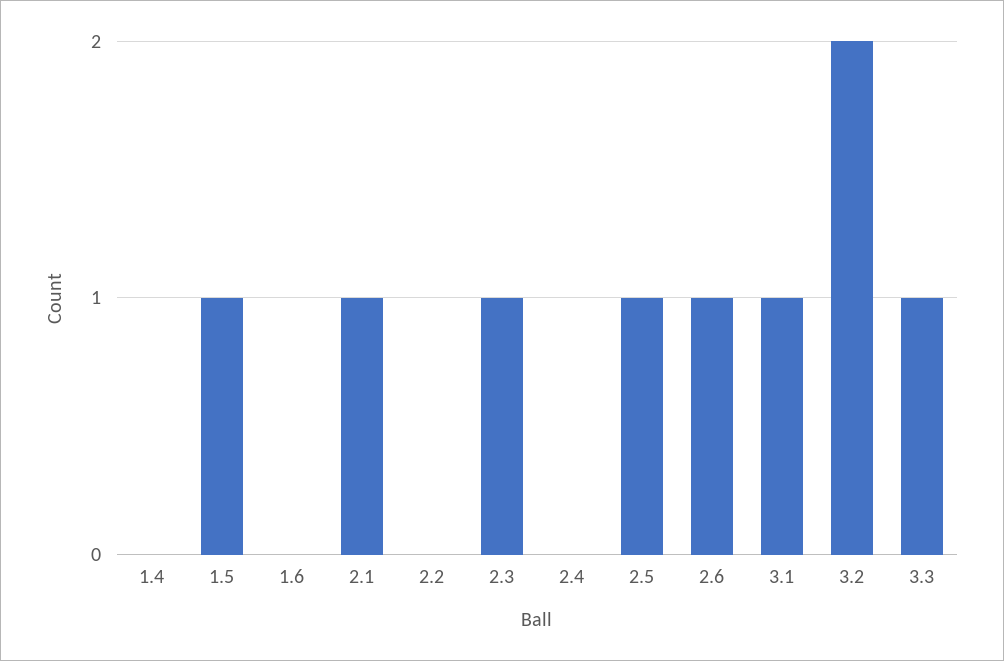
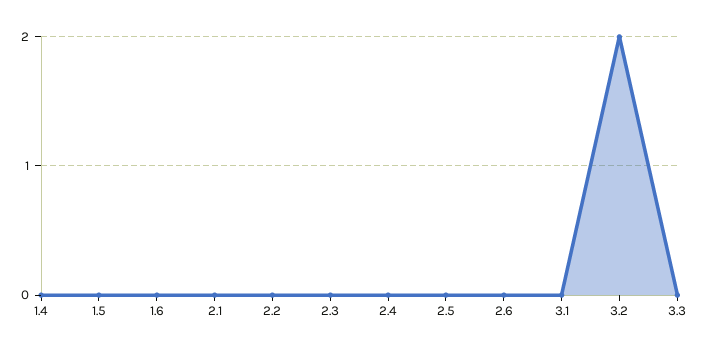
1.5: 1 -> 0
2.1: 1 -> 0
2.3: 1 -> 0
2.5: 1 -> 0
2.6: 1 -> 0
3.1: 1 -> 0
3.3: 1 -> 0

